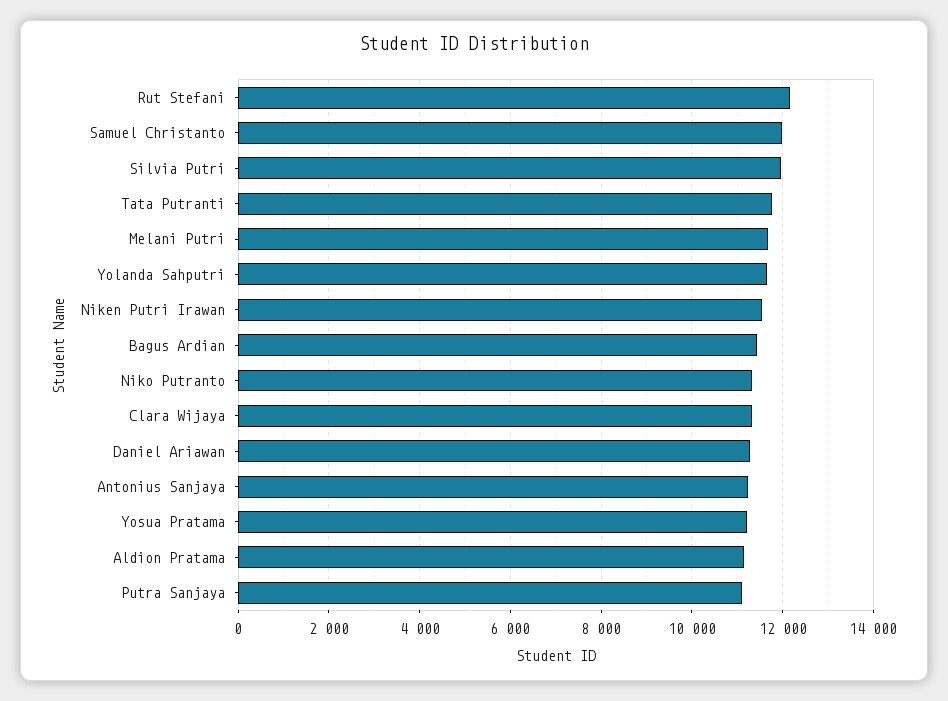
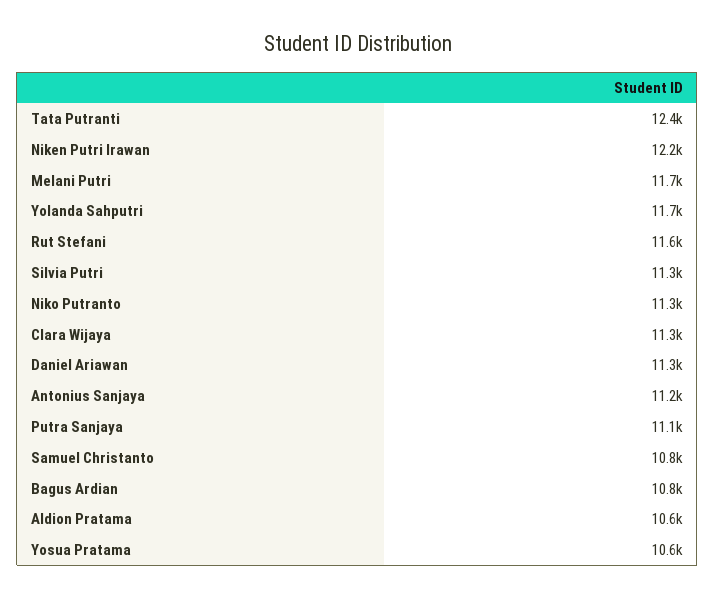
Rut Stefani: 12200 -> 11600
Samuel Christanto: 12000 -> 10800
Silvia Putri: 12000 -> 11300
Tata Putranti: 11800 -> 12400
Niken Putri Irawan: 11600 -> 12200
Bagus Ardian: 11400 -> 10800
Yosua Pratama: 11200 -> 10600
Aldion Pratama: 11200 -> 10600

